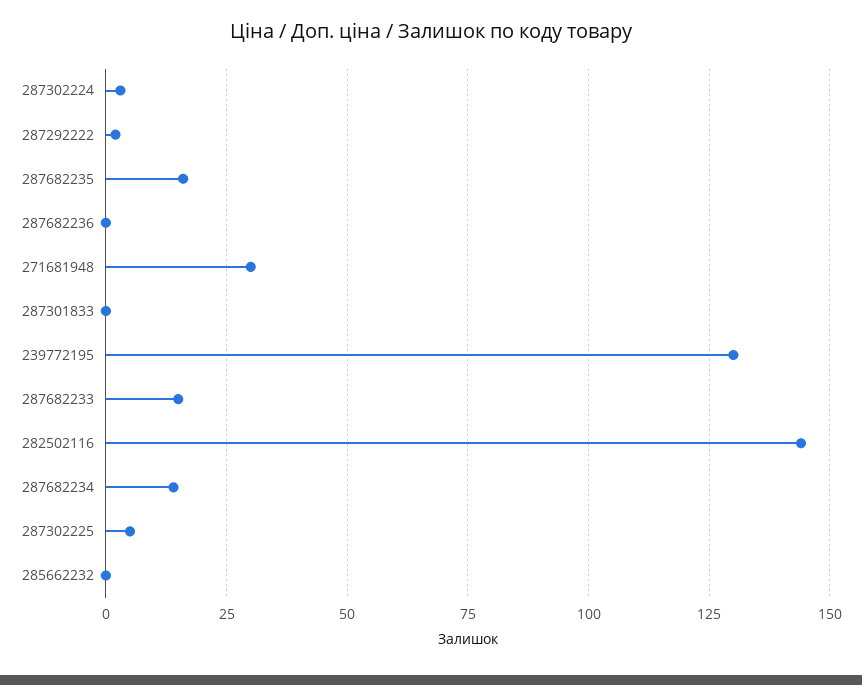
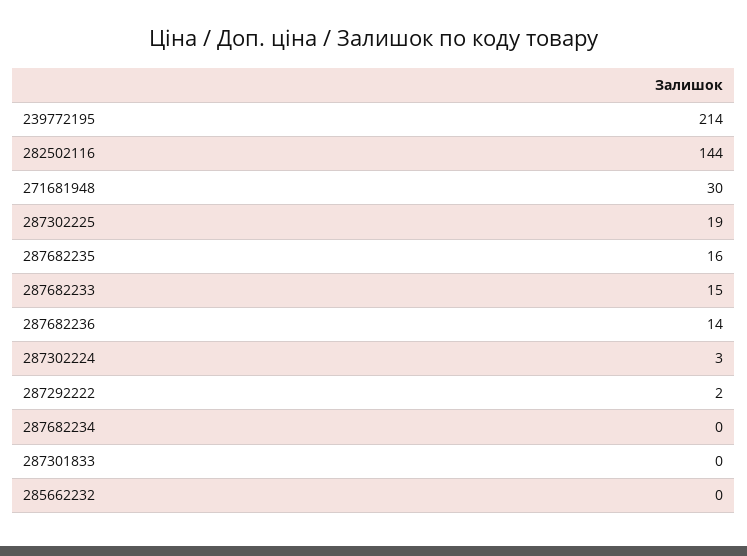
287682236: 0 -> 14
239772195: 130 -> 214
287682234: 15 -> 0
287302225: 5 -> 19

